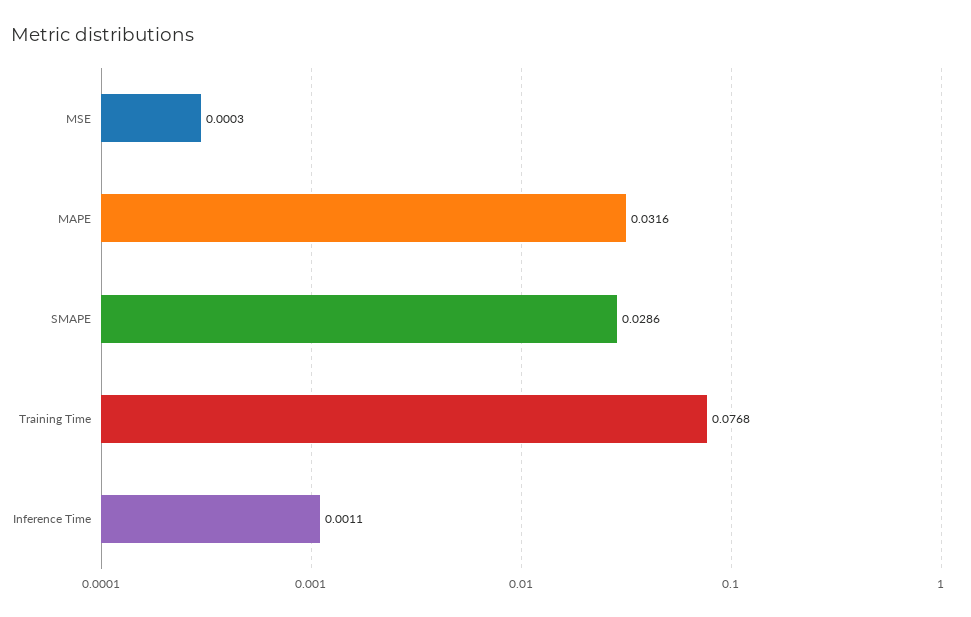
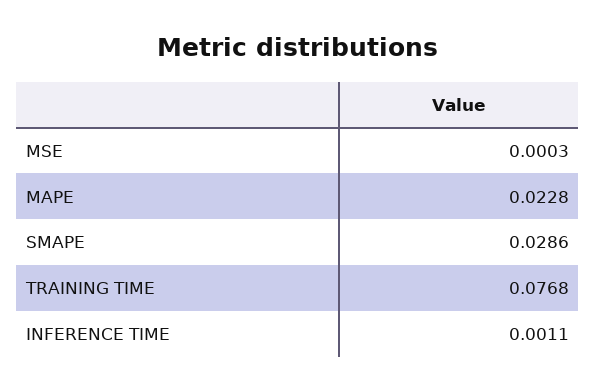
MAPE: 0.0316 -> 0.0228

